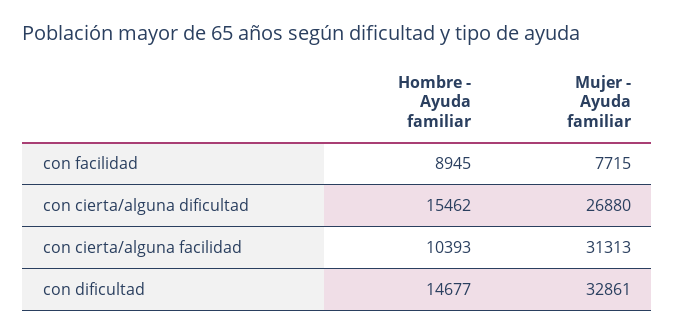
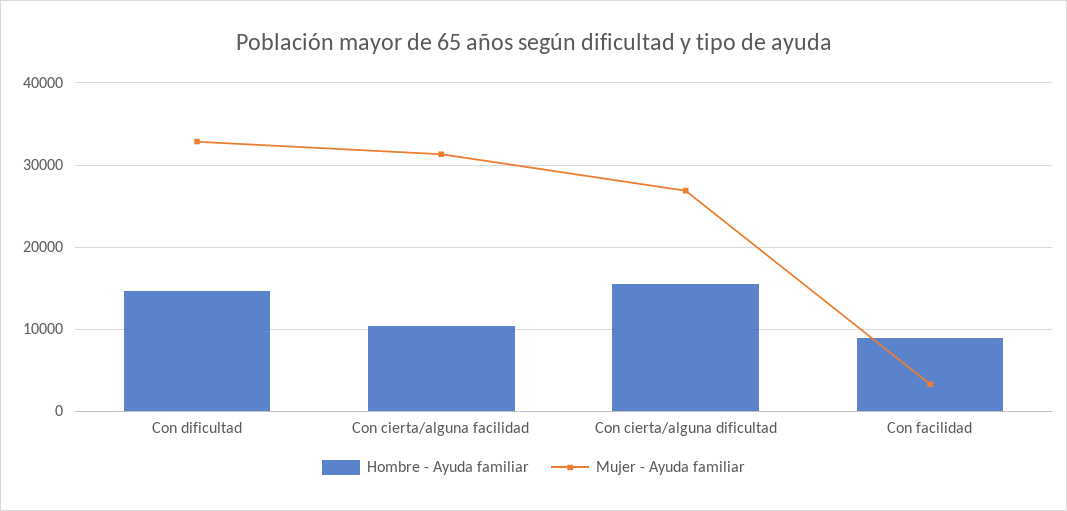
Mujer - Ayuda familiar, con facilidad: 7715 -> 3000

